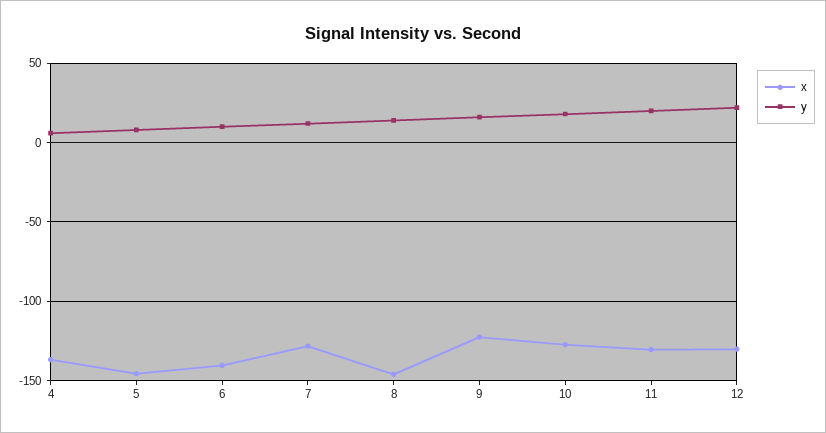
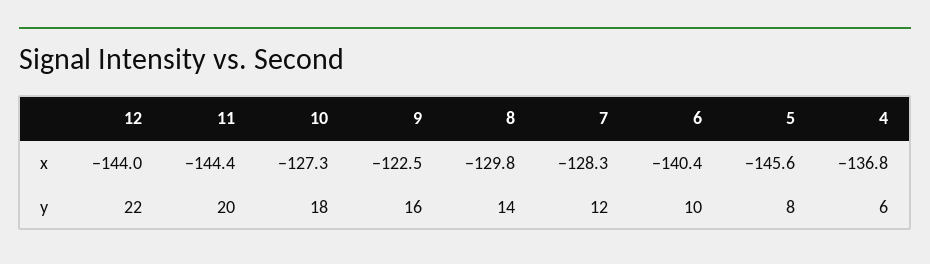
x, 8: -145 -> -129.8
x, 11: -130 -> -144.4
x, 12: -130 -> -144

